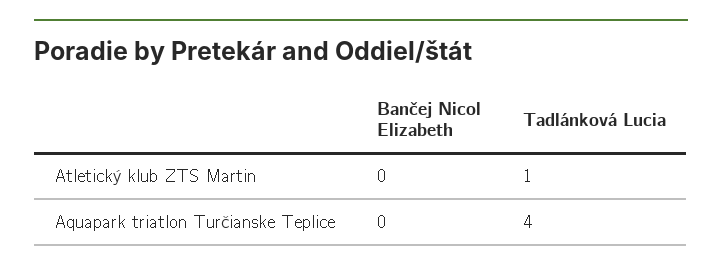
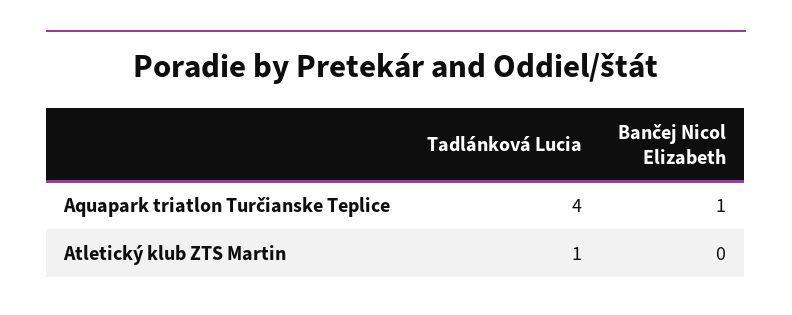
Bančej Nicol Elizabeth, Aquapark triatlon Turčianske Teplice: 0 -> 1

